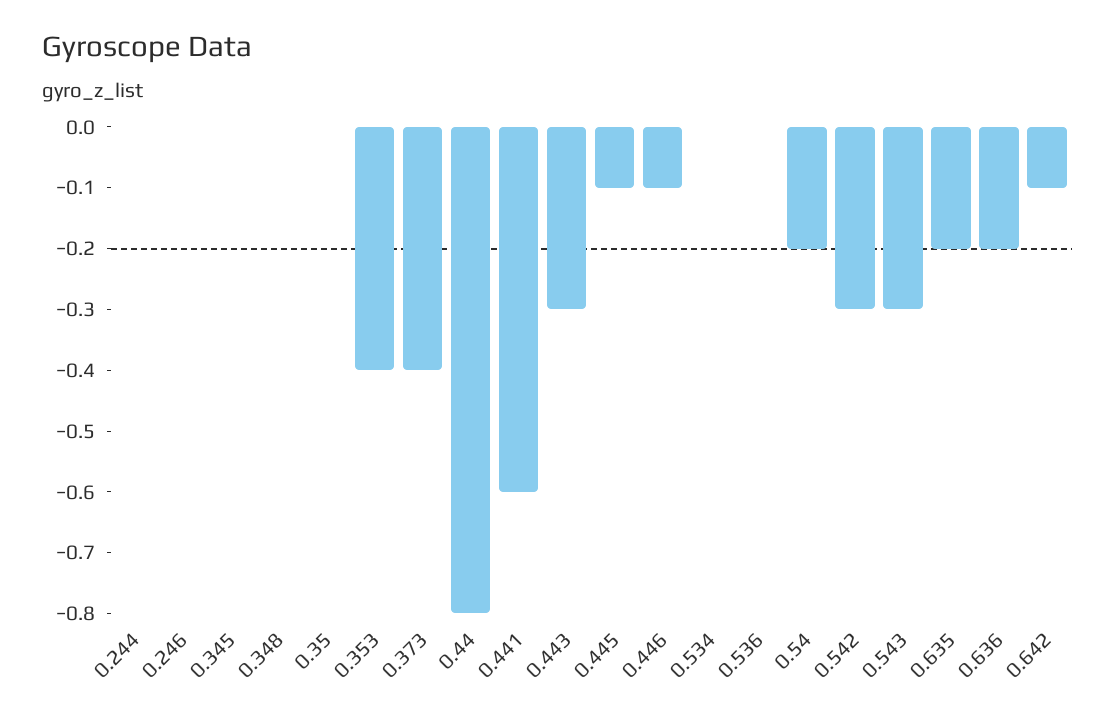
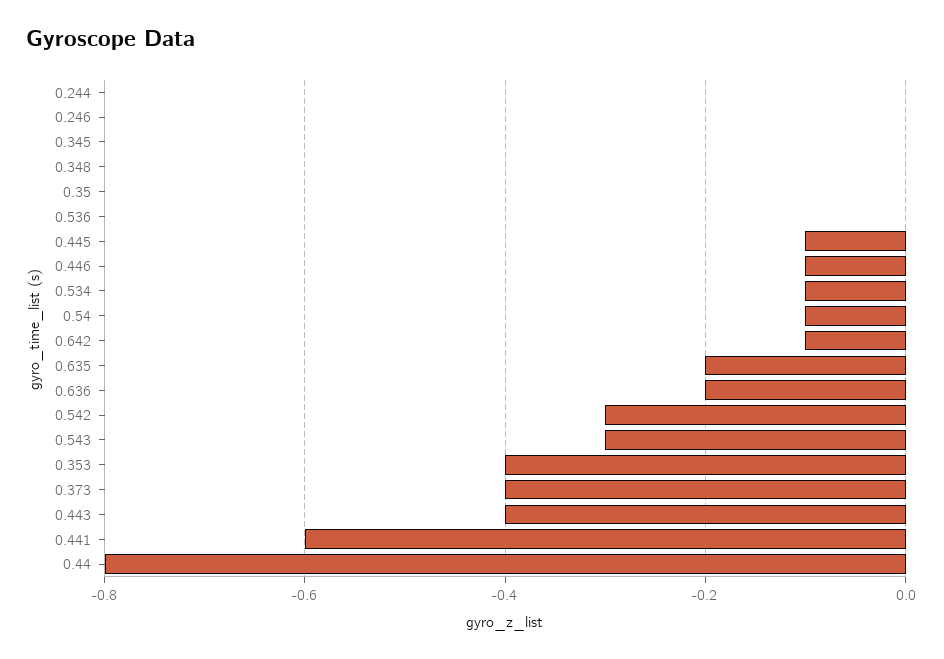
0.443: -0.3 -> -0.4
0.534: 0 -> -0.1
0.54: -0.2 -> -0.1

